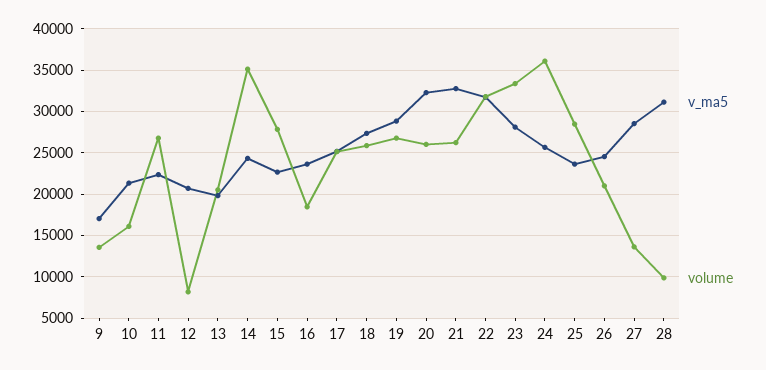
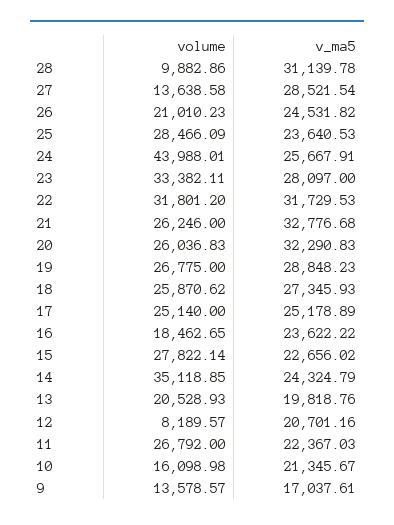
volume, 24: 36000 -> 43988.01

